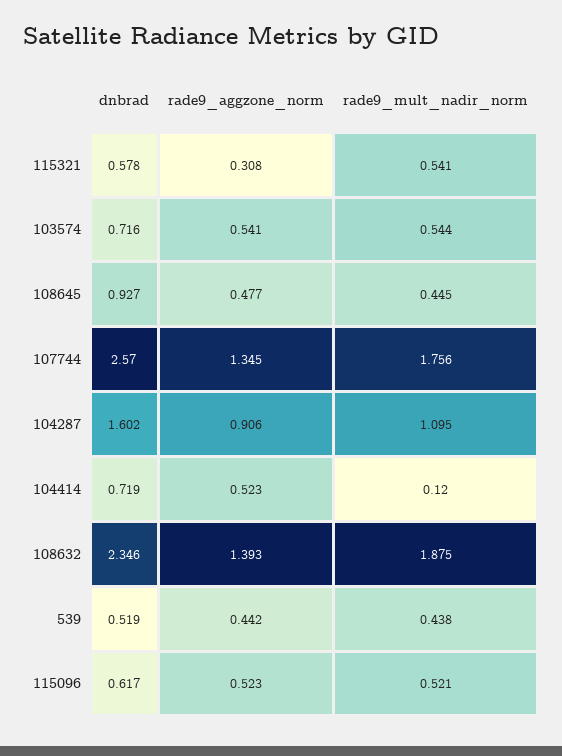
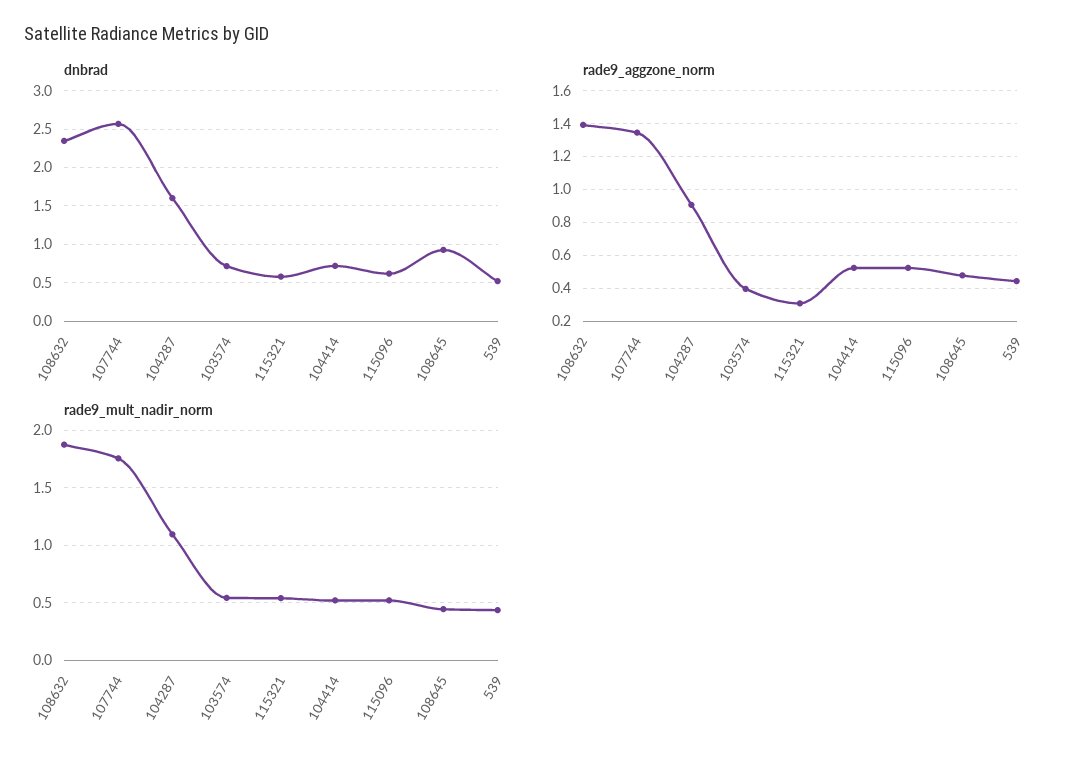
rade9_aggzone_norm, 103574: 0.541 -> 0.4
rade9_mult_nadir_norm, 104414: 0.12 -> 0.5

